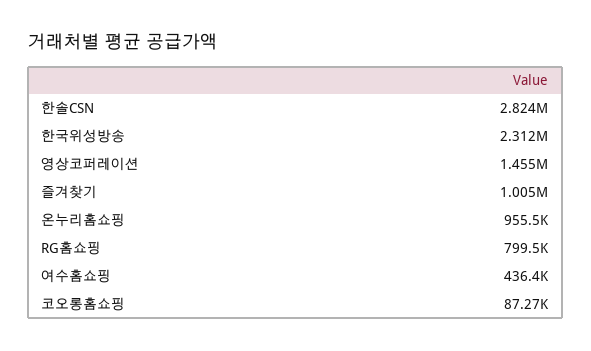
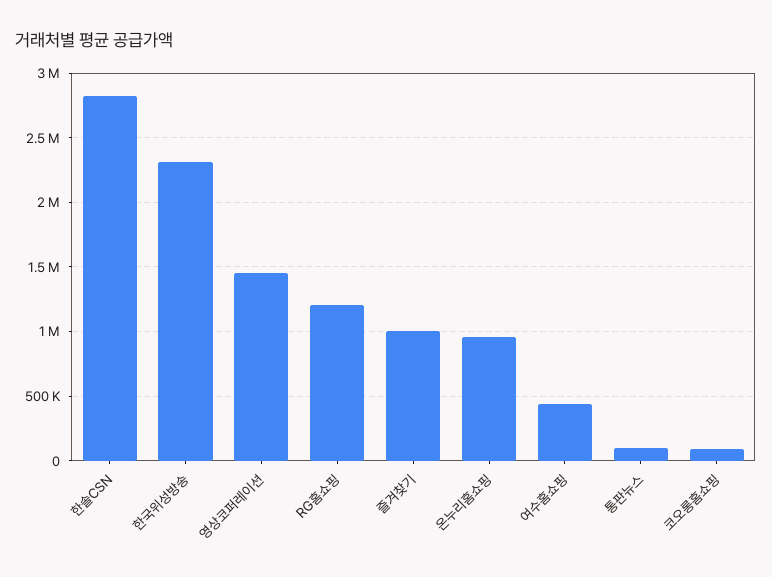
RG홈쇼핑: 799500 -> 1200000
통판뉴스: none -> 100000

